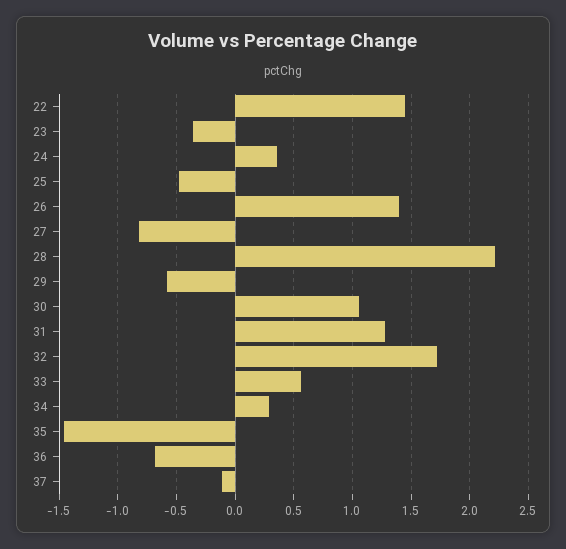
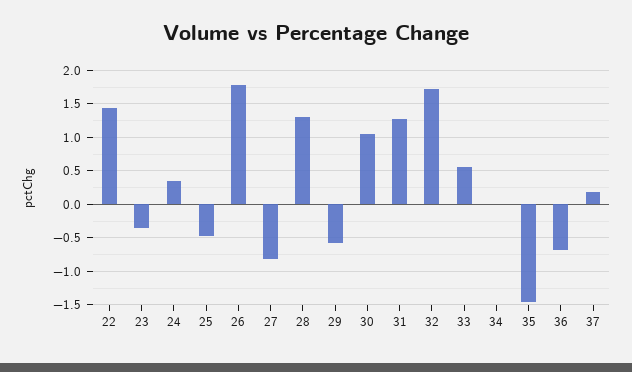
26: 1.4 -> 1.8
28: 2.2 -> 1.3
34: 0.3 -> 0
37: -0.1 -> 0.2

